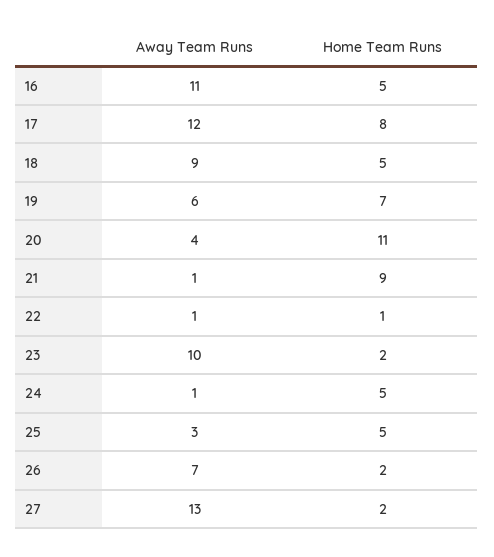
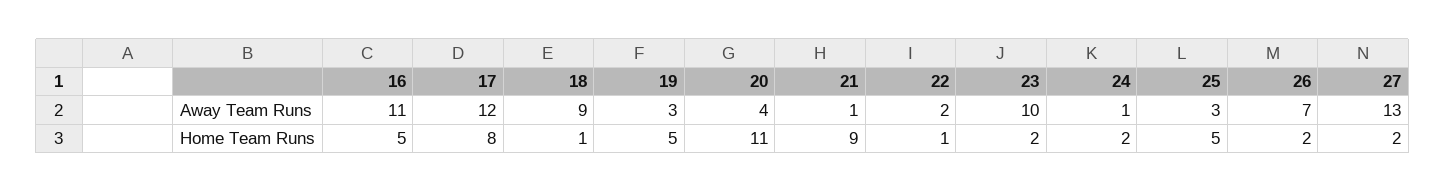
Home Team Runs, 18: 5 -> 1
Away Team Runs, 19: 6 -> 3
Home Team Runs, 19: 7 -> 5
Away Team Runs, 22: 1 -> 2
Home Team Runs, 24: 5 -> 2

